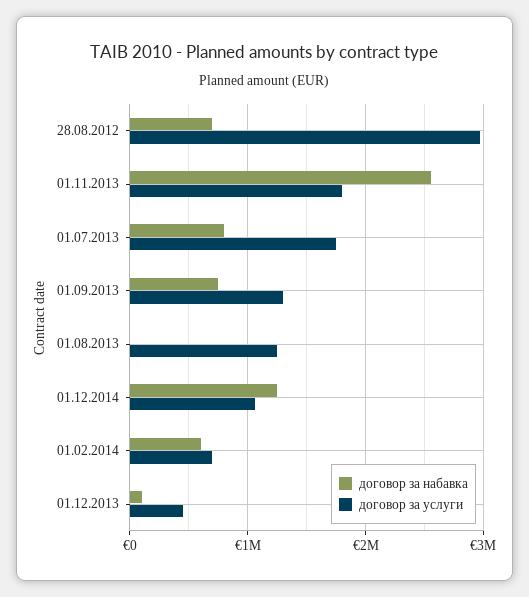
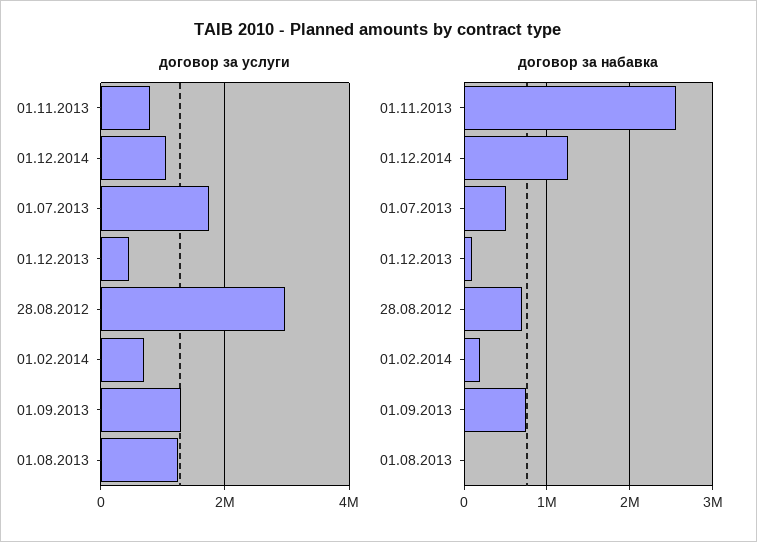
договор за услуги, 01.11.2013: 1800000 -> 800000
договор за набавка, 01.07.2013: 800000 -> 500000
договор за набавка, 01.02.2014: 600000 -> 200000

